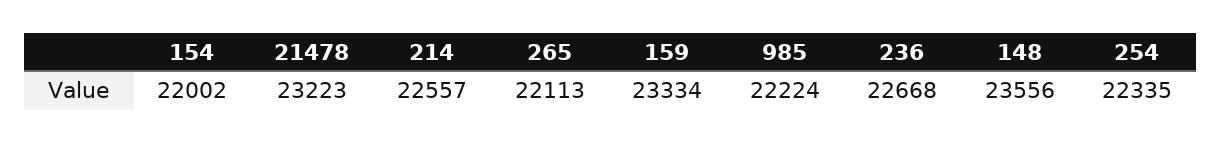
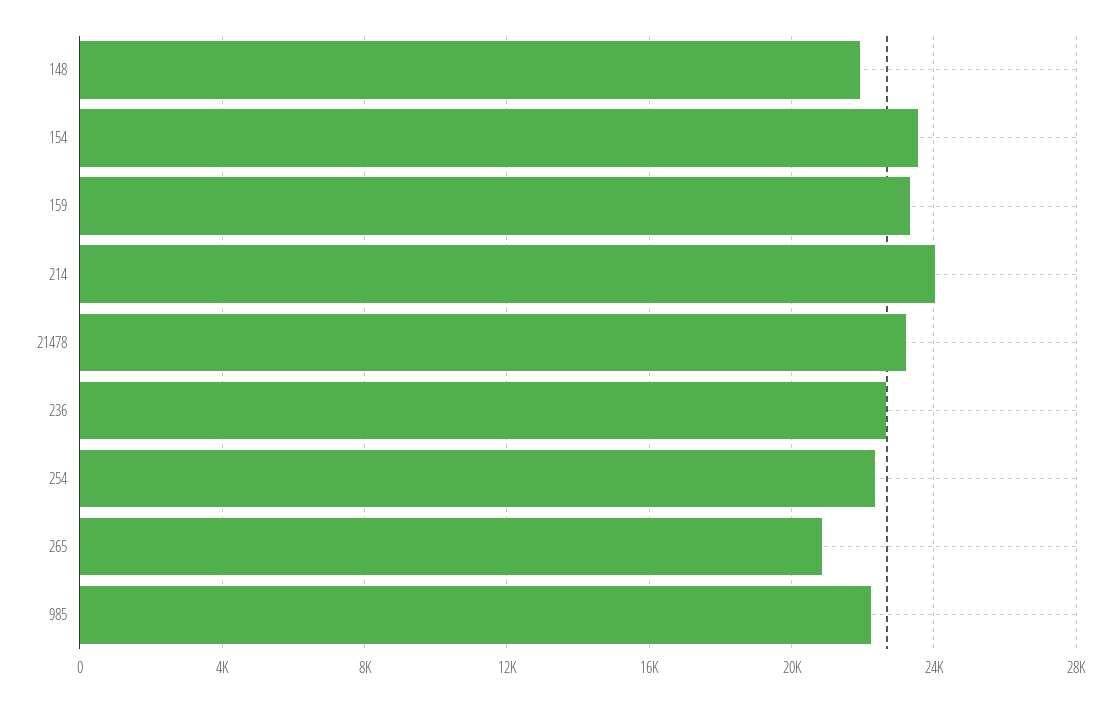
154: 22002 -> 23500
214: 22557 -> 24000
265: 22113 -> 21000
148: 23556 -> 22000

